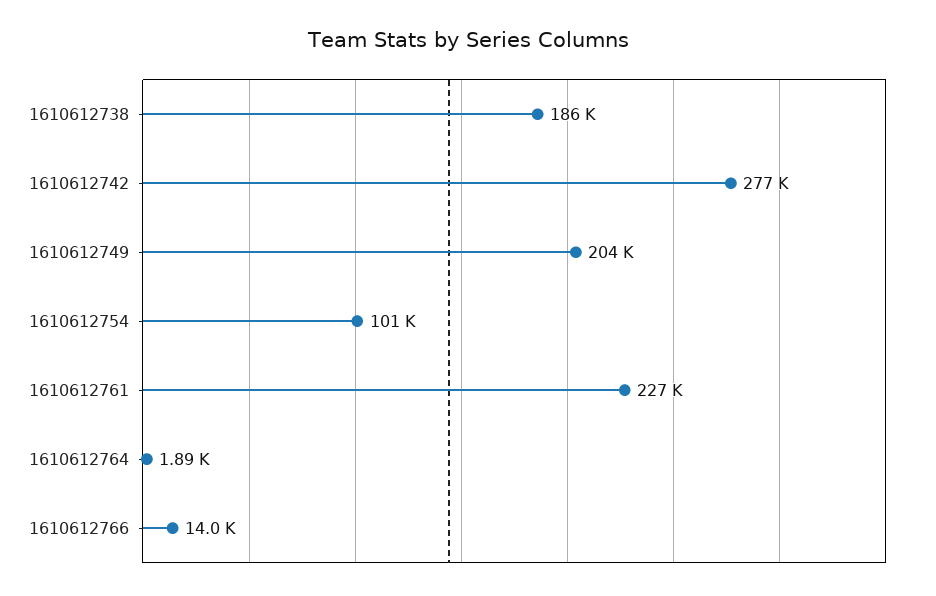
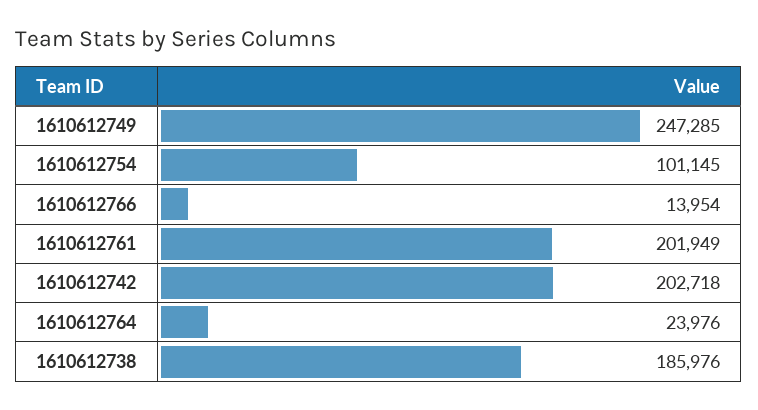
1610612742: 277000 -> 202718
1610612749: 204000 -> 247285
1610612761: 227000 -> 201949
1610612764: 1890 -> 23976

